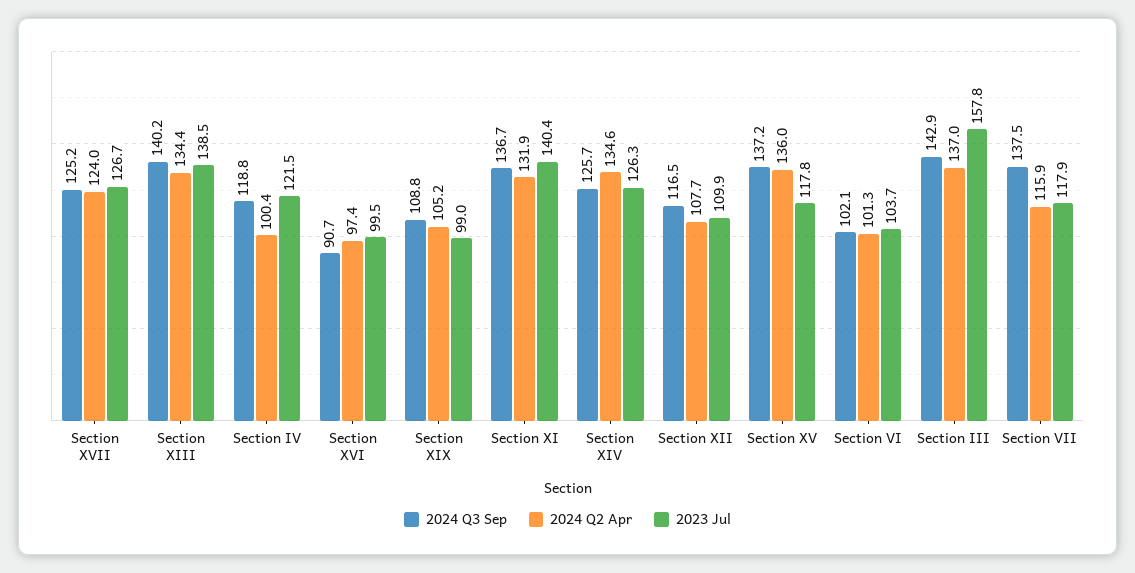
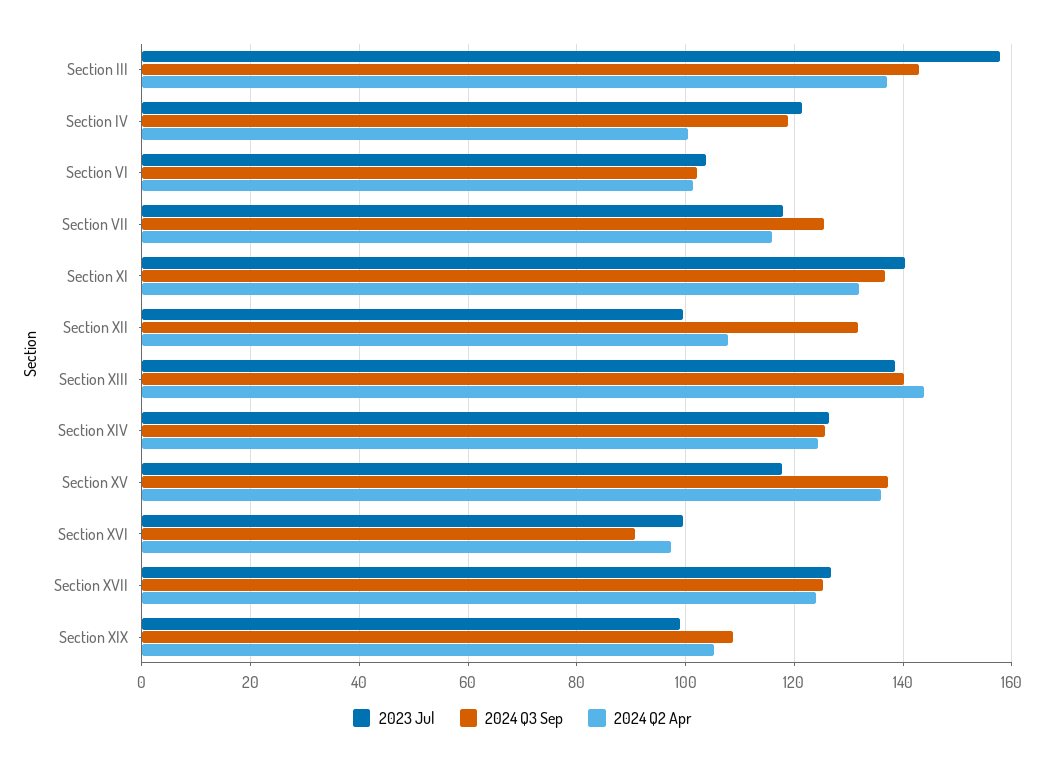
2024 Q2 Apr, Section XIII: 134.4 -> 144
2024 Q2 Apr, Section XIV: 134.6 -> 124
2024 Q3 Sep, Section XII: 116.5 -> 132
2023 Jul, Section XII: 109.9 -> 100
2024 Q3 Sep, Section VII: 137.5 -> 126

